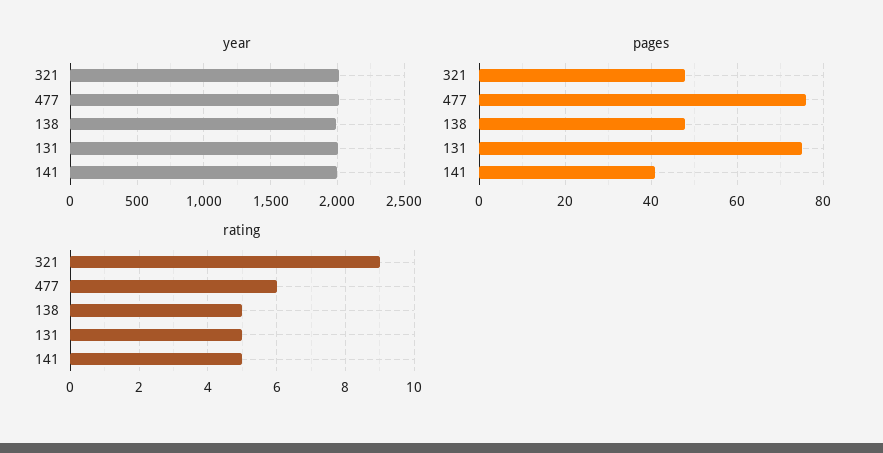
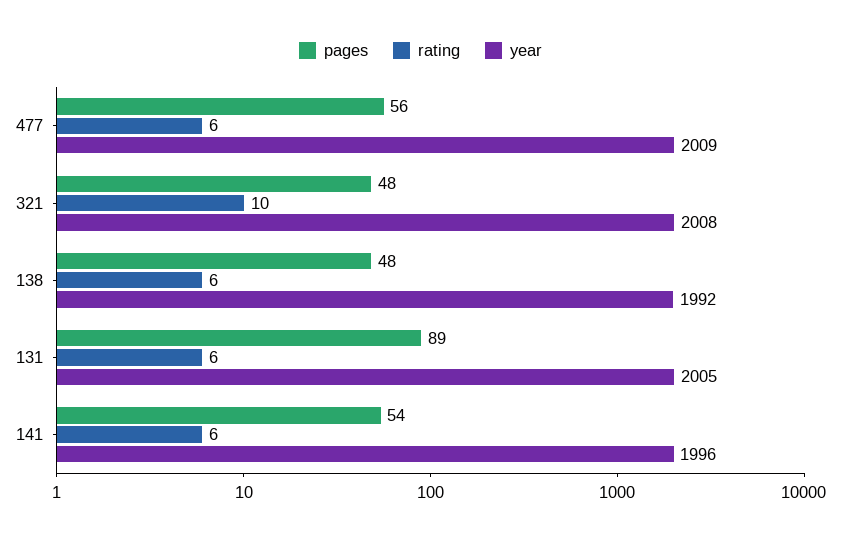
pages, 477: 75 -> 56
pages, 131: 75 -> 89
pages, 141: 40 -> 54
rating, 321: 9 -> 10
rating, 138: 5 -> 6
rating, 131: 5 -> 6
rating, 141: 5 -> 6

